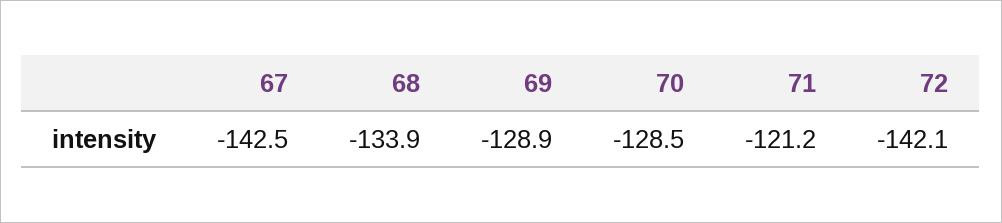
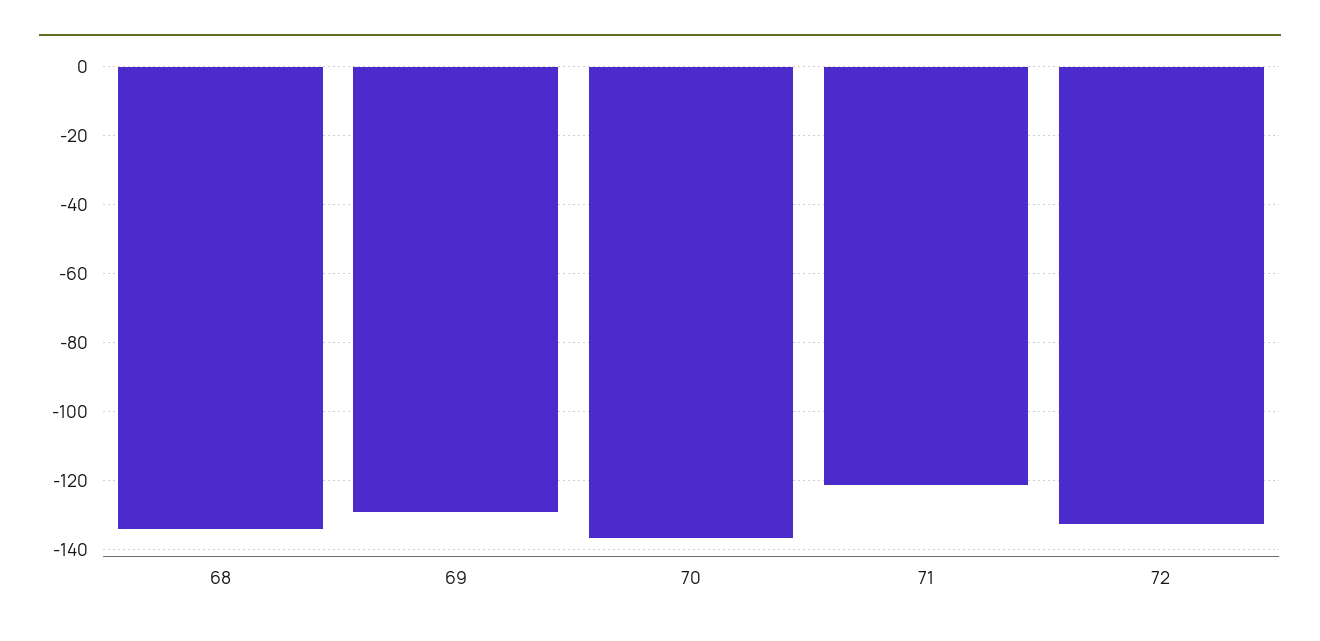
67: -142.5 -> none
70: -128.5 -> -136
72: -142.1 -> -132

